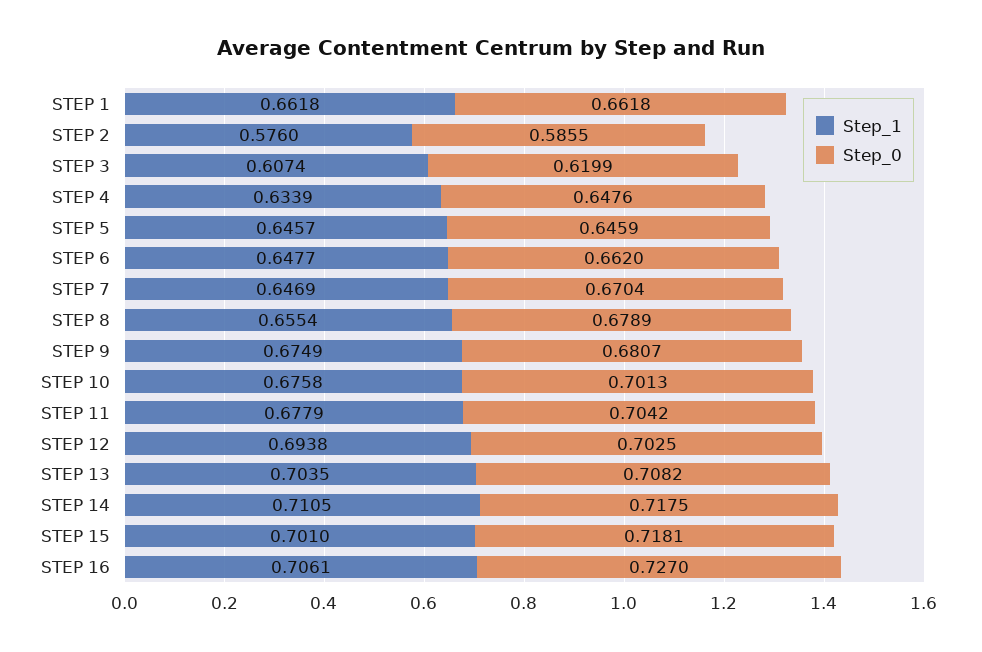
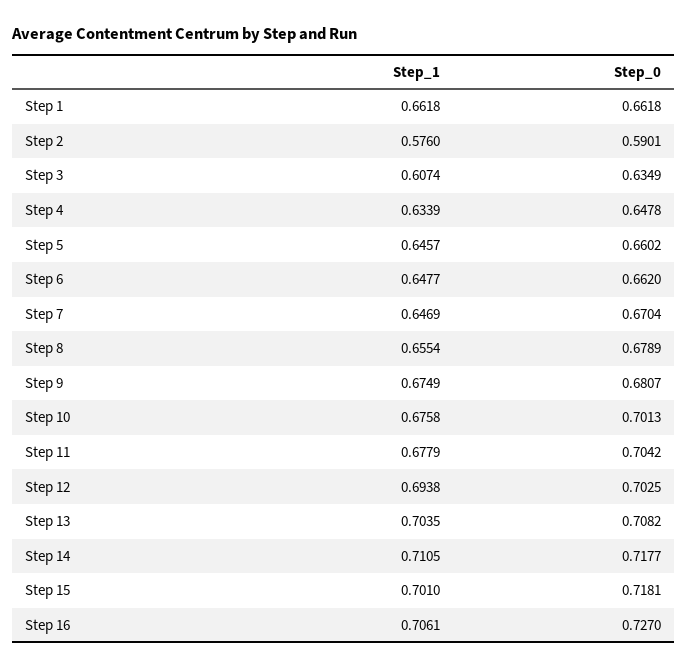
Step_0, STEP 2: 0.5855 -> 0.5901
Step_0, STEP 3: 0.6199 -> 0.6349
Step_0, STEP 4: 0.6476 -> 0.6478
Step_0, STEP 5: 0.6459 -> 0.6602
Step_0, STEP 14: 0.7175 -> 0.7177

